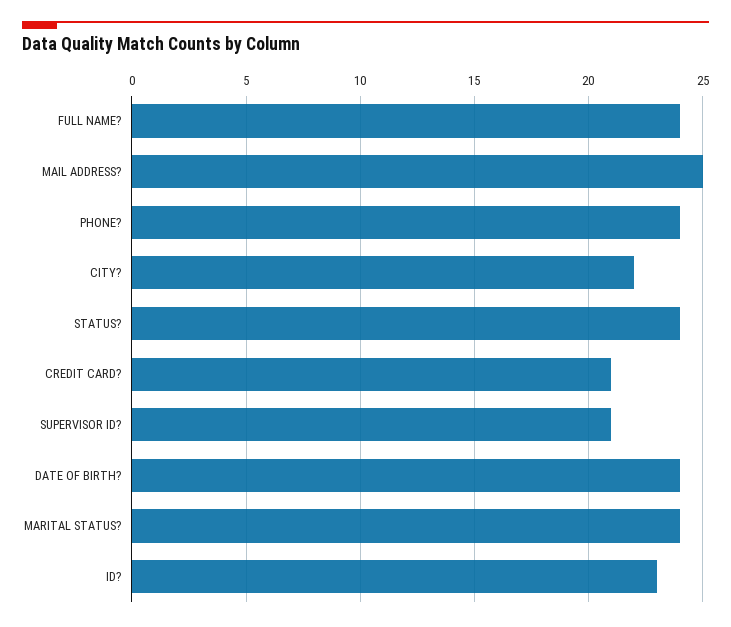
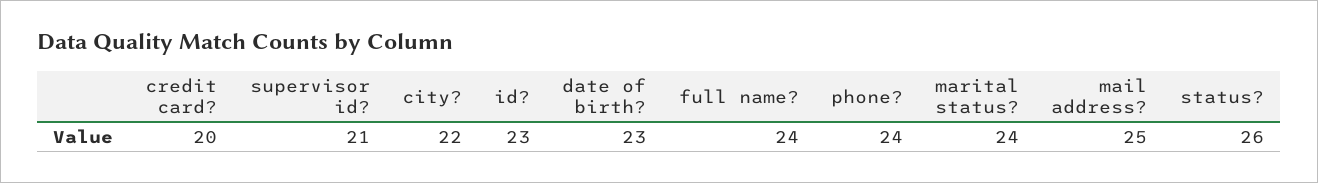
STATUS?: 24 -> 26
CREDIT CARD?: 21 -> 20
DATE OF BIRTH?: 24 -> 23

